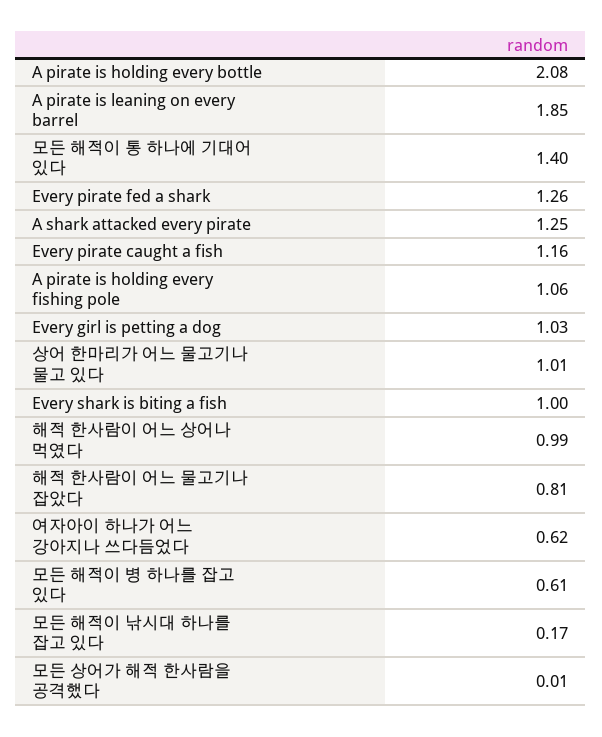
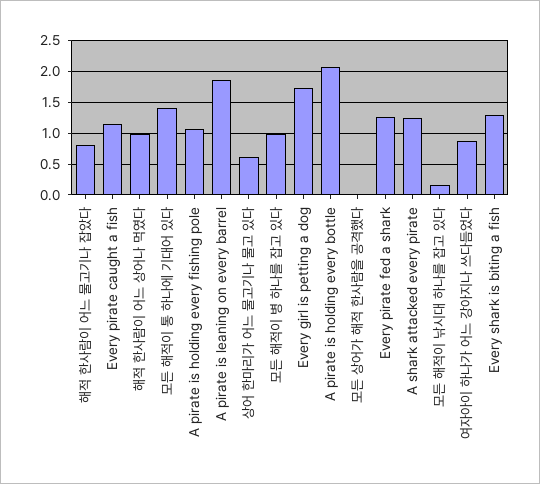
Every girl is petting a dog: 1.03 -> 1.7
상어 한마리가 어느 물고기나 물고 있다: 1.01 -> 0.6
Every shark is biting a fish: 1 -> 1.3
여자아이 하나가 어느 강아지나 쓰다듬었다: 0.62 -> 0.9
모든 해적이 병 하나를 잡고 있다: 0.61 -> 1

